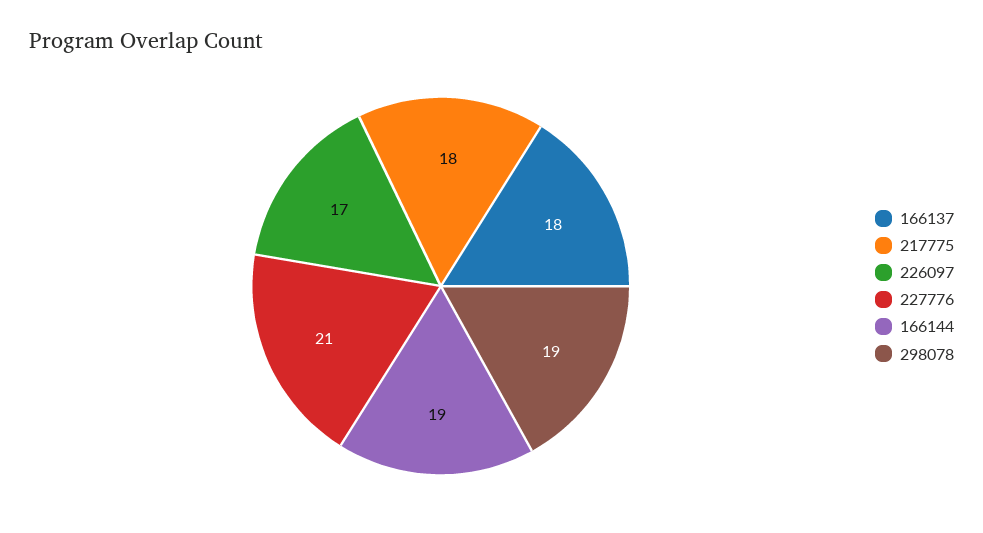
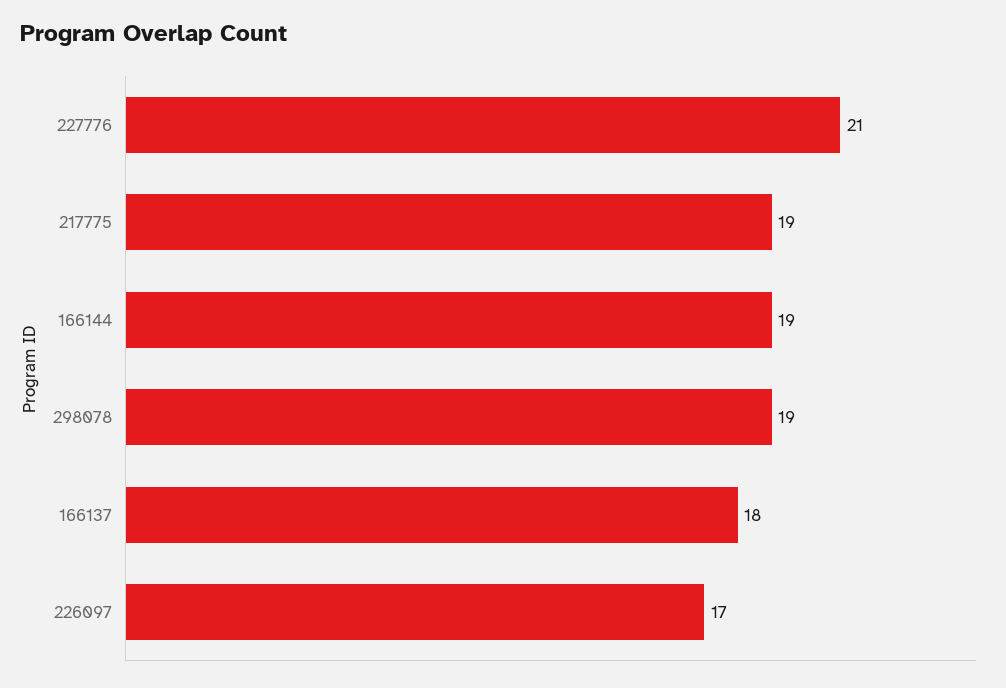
217775: 18 -> 19

